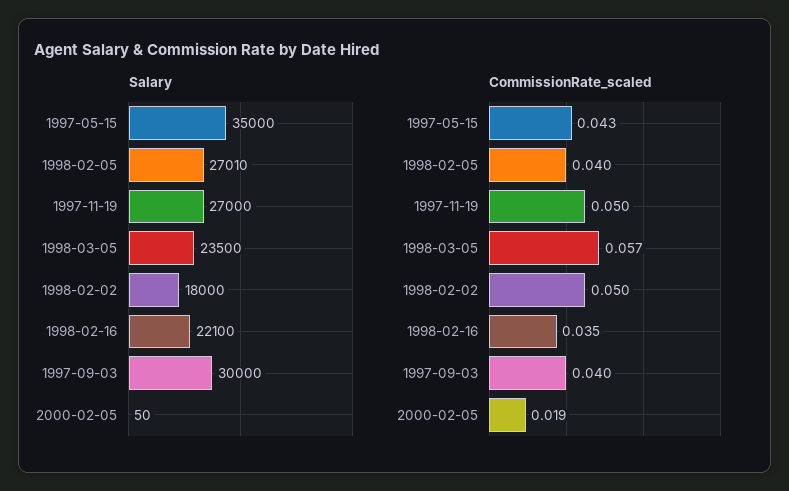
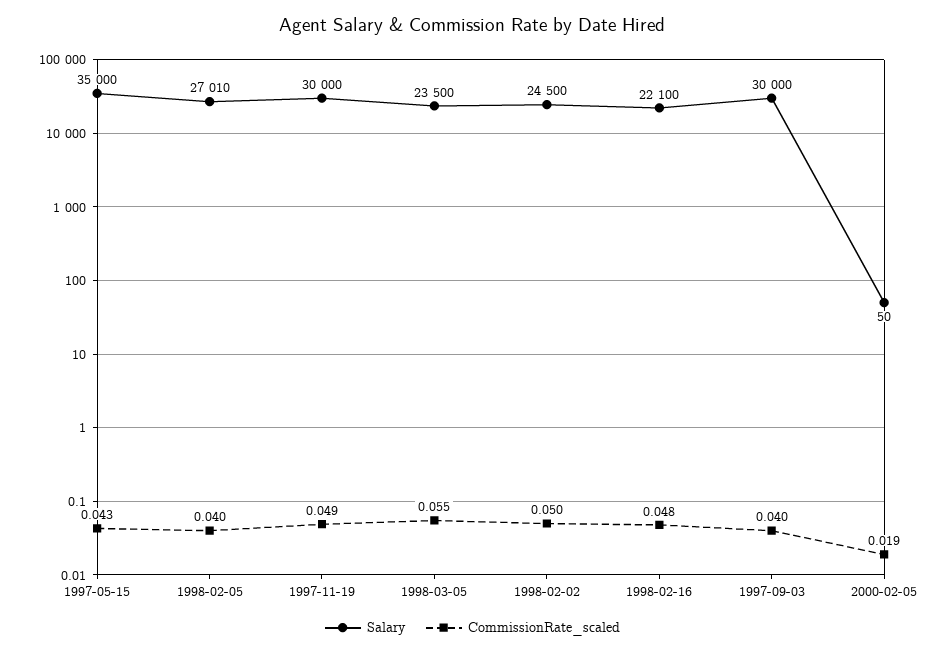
Salary, 1997-11-19: 27000 -> 30000
Salary, 1998-02-02: 18000 -> 24500
CommissionRate_scaled, 1997-11-19: 0.05 -> 0.049
CommissionRate_scaled, 1998-03-05: 0.057 -> 0.055
CommissionRate_scaled, 1998-02-16: 0.035 -> 0.048

